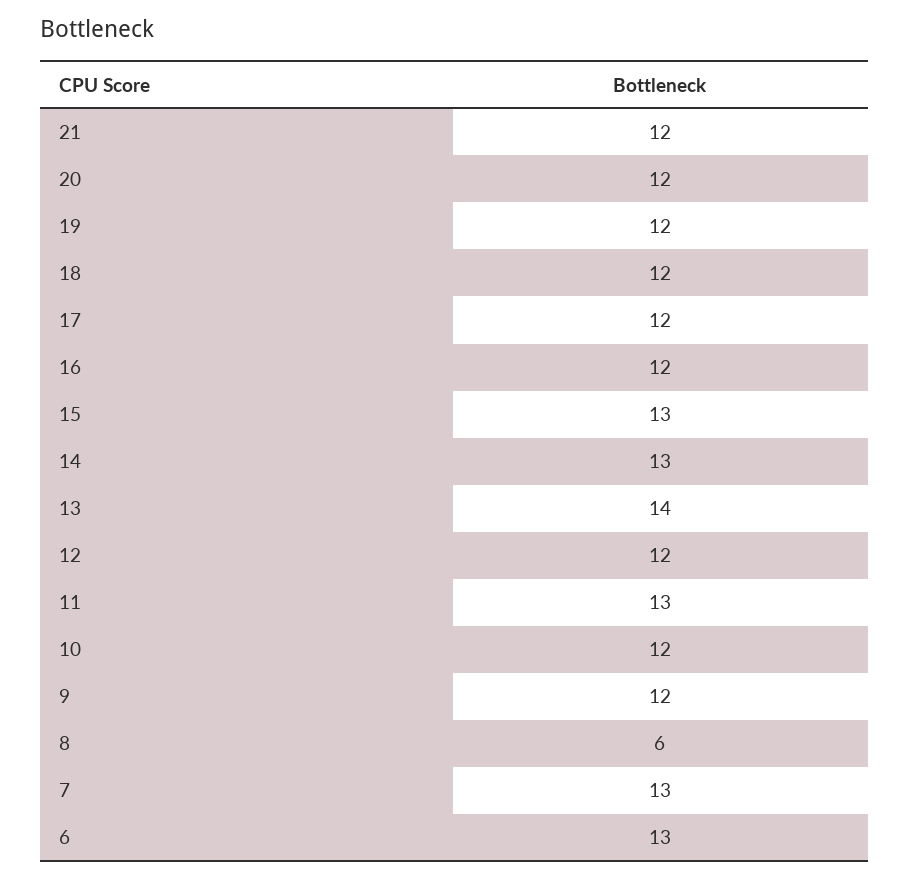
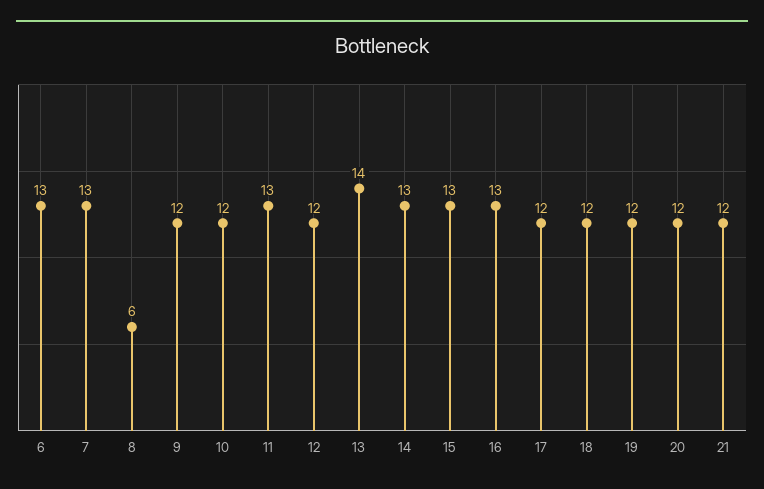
16: 12 -> 13

